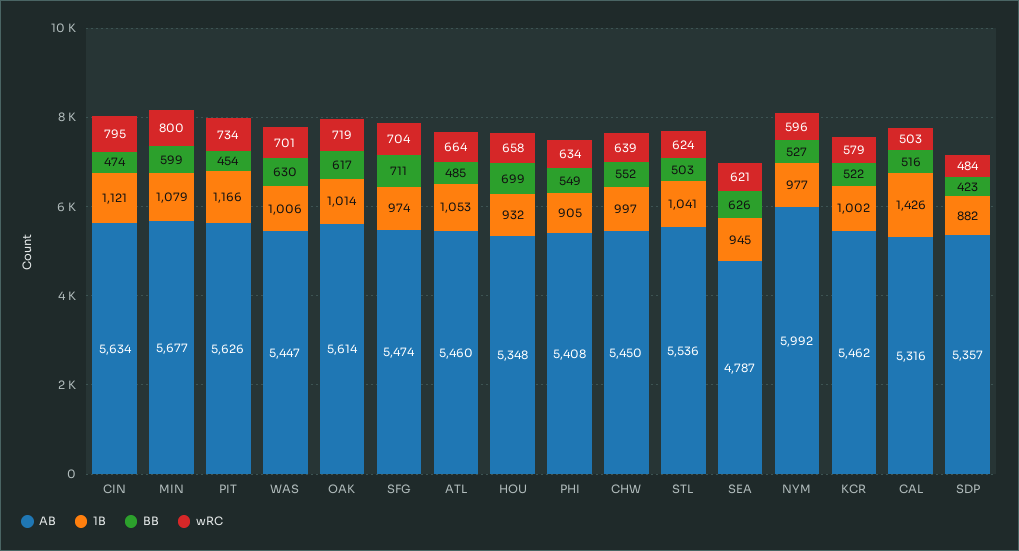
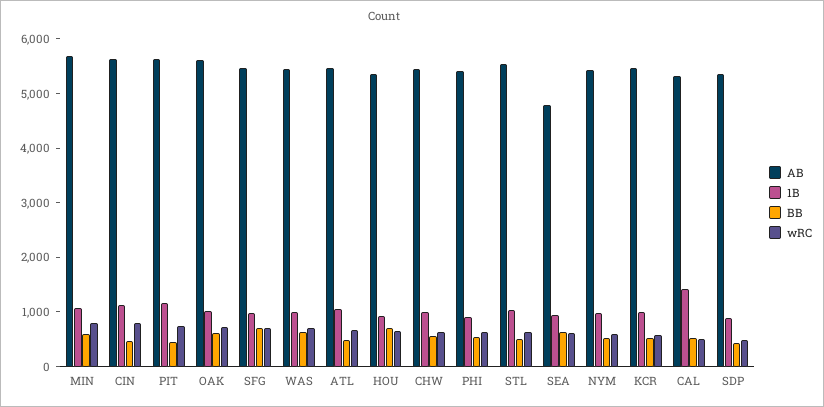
AB, NYM: 5992 -> 5400

